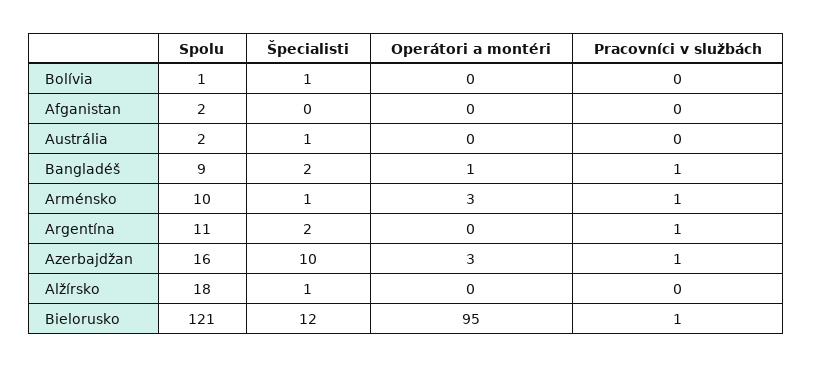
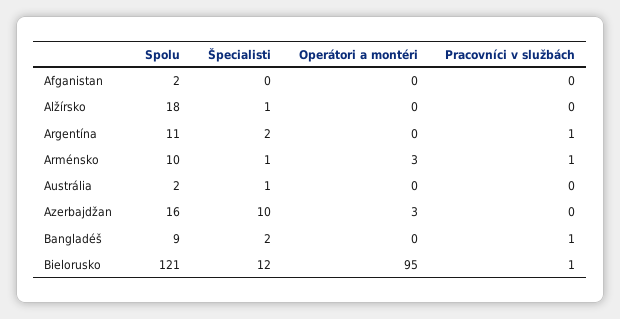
Spolu, Bolívia: 1 -> none
Špecialisti, Bolívia: 1 -> none
Operátori a montéri, Bolívia: 0 -> none
Pracovníci v službách, Bolívia: 0 -> none
Operátori a montéri, Bangladéš: 1 -> 0
Pracovníci v službách, Azerbajdžan: 1 -> 0

